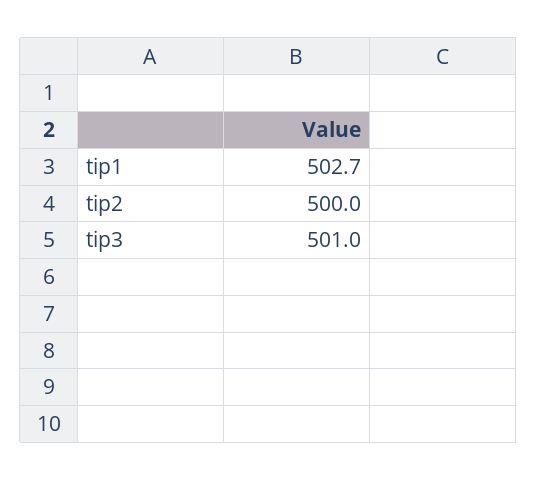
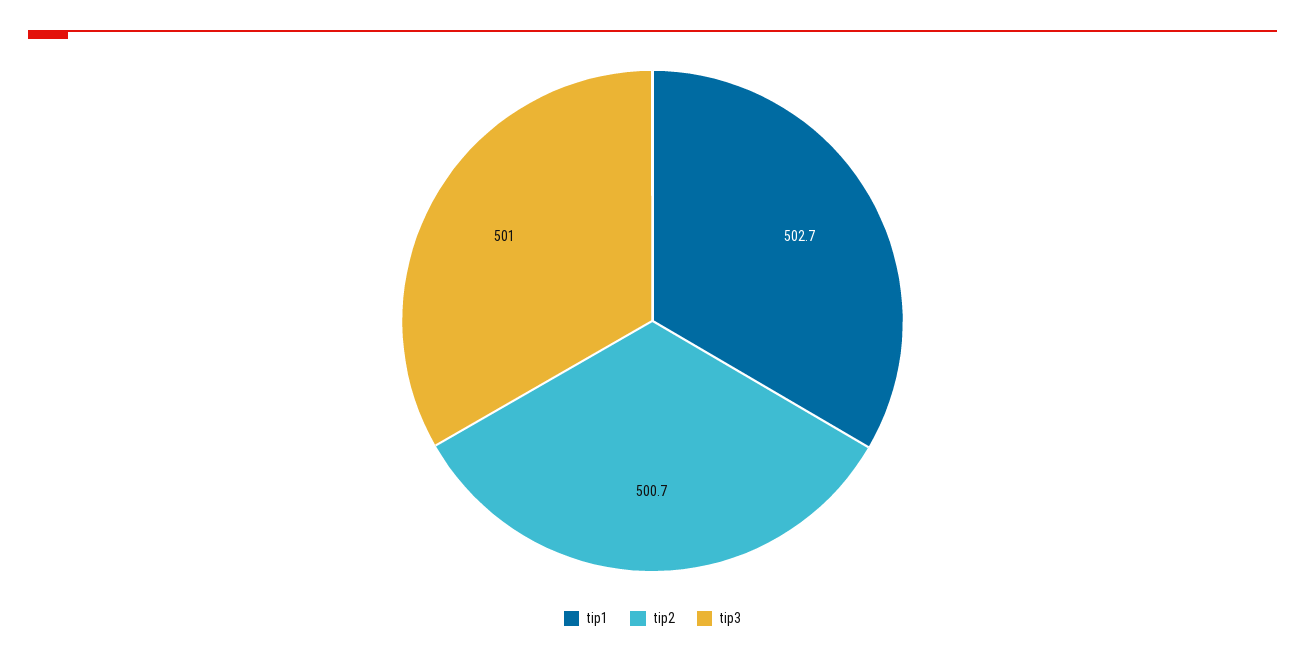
tip2: 500 -> 500.7

